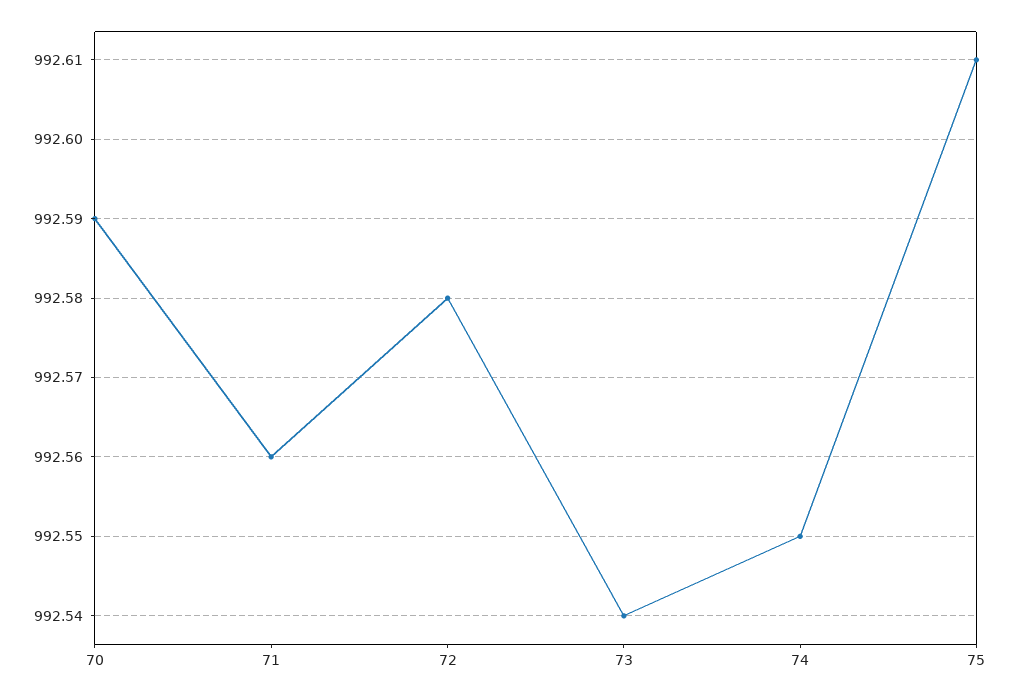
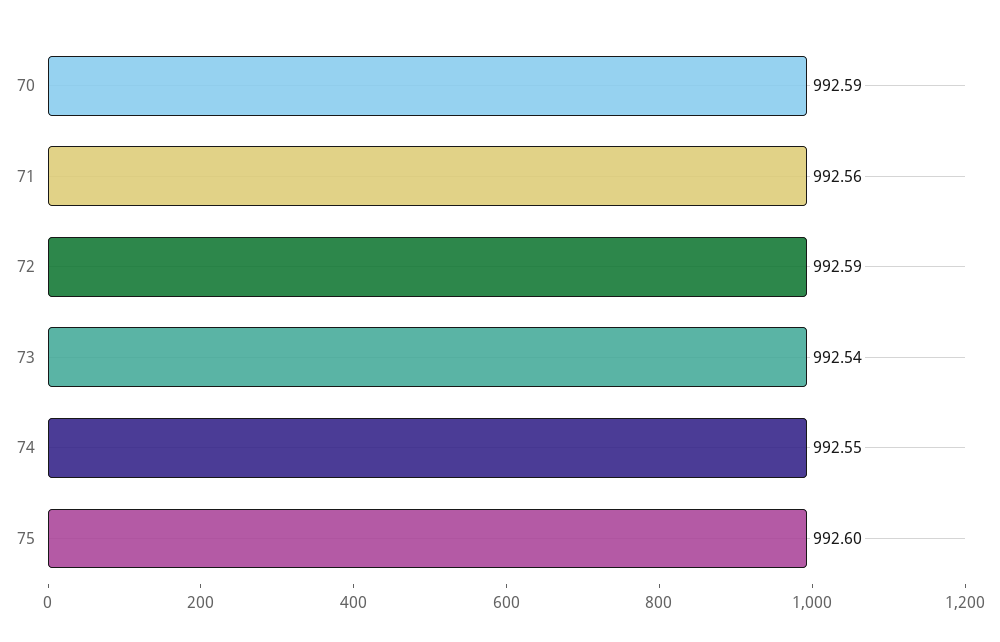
72: 992.58 -> 992.59
75: 992.61 -> 992.6

